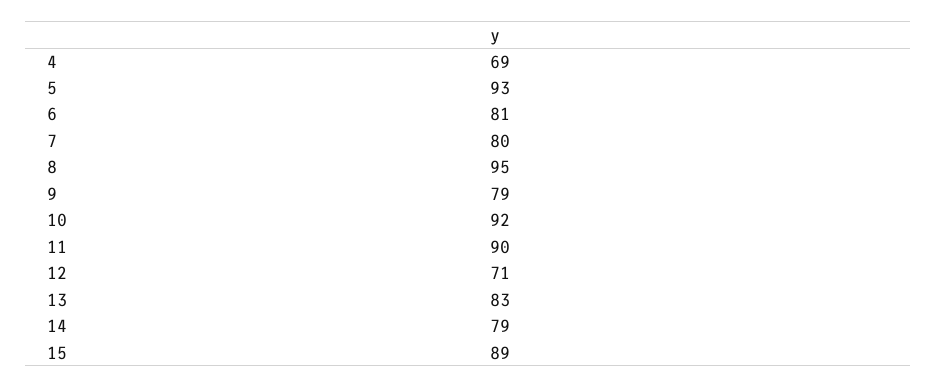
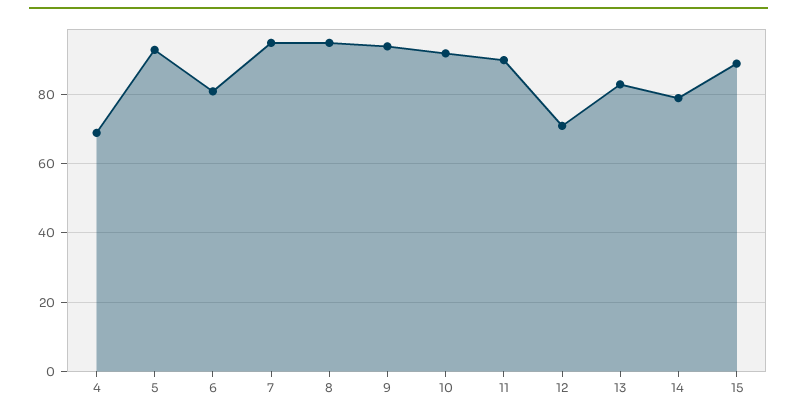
7: 80 -> 95
9: 79 -> 95

